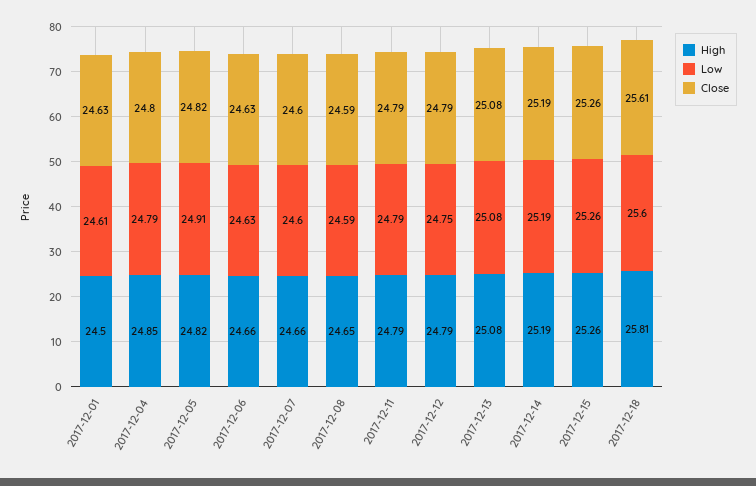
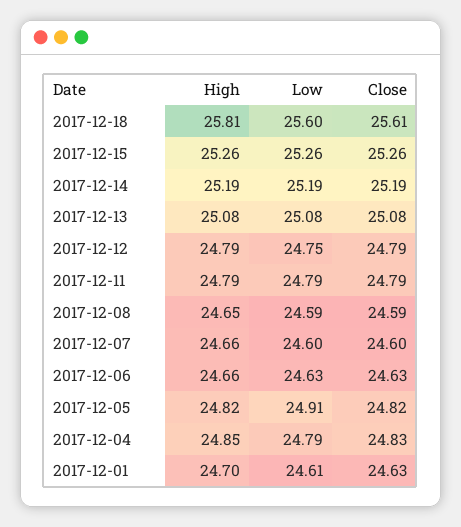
High, 2017-12-01: 24.5 -> 24.7
Close, 2017-12-04: 24.8 -> 24.83

